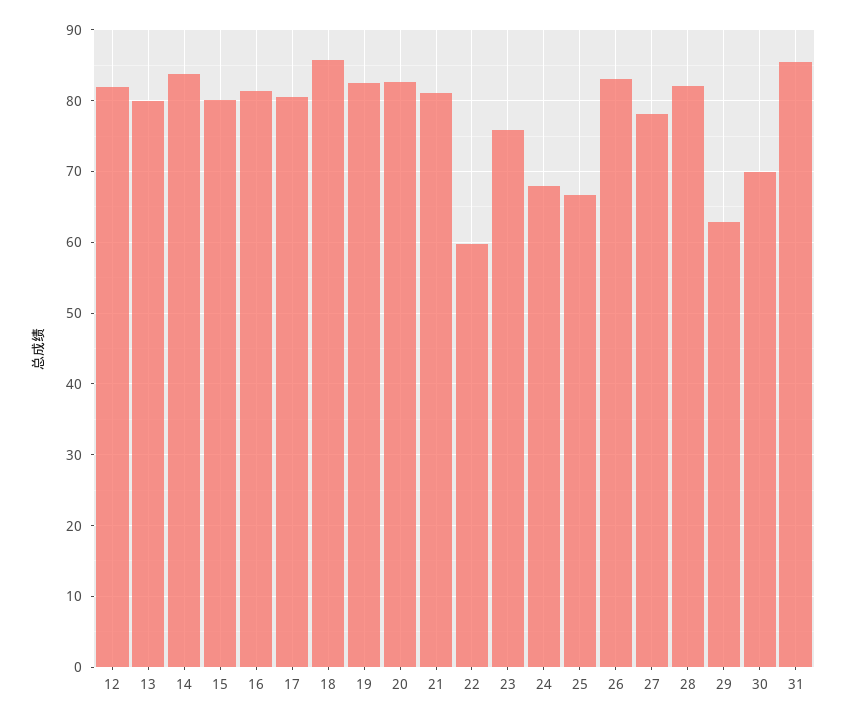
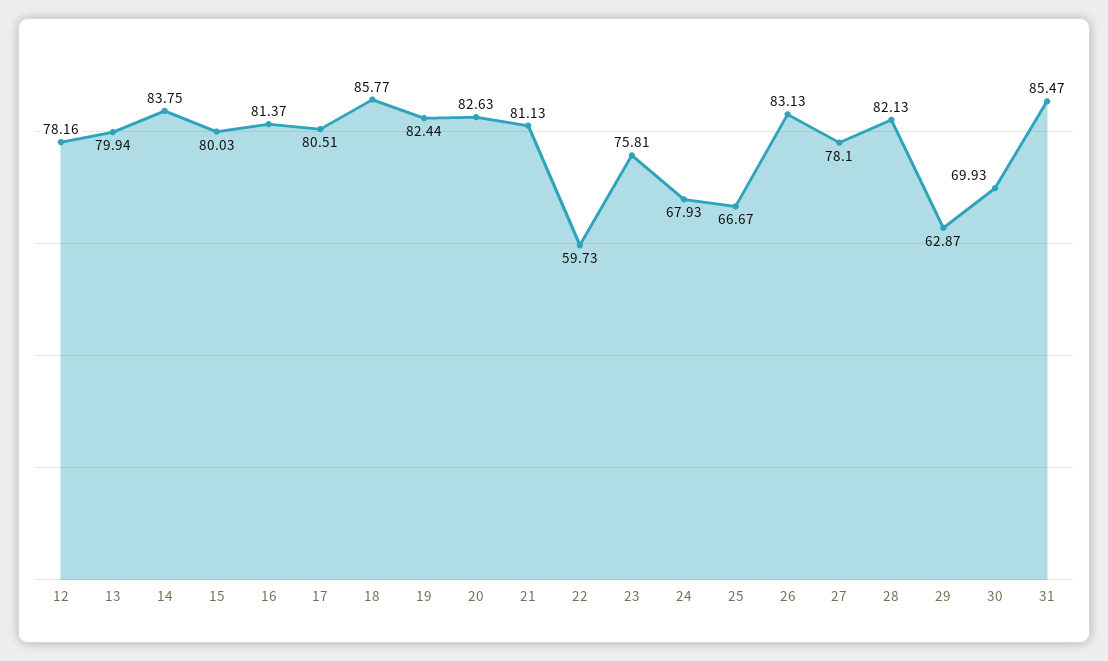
12: 82 -> 78.16

